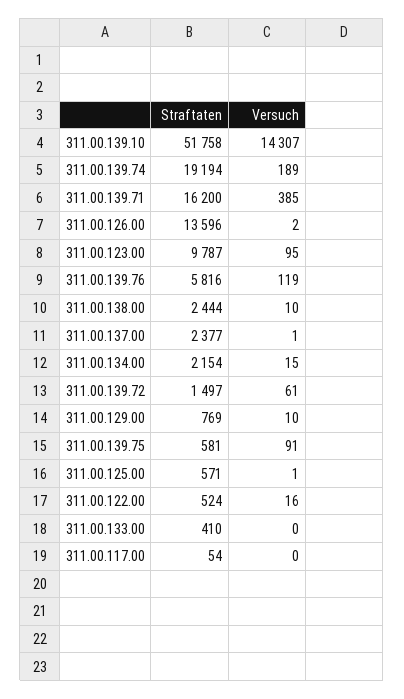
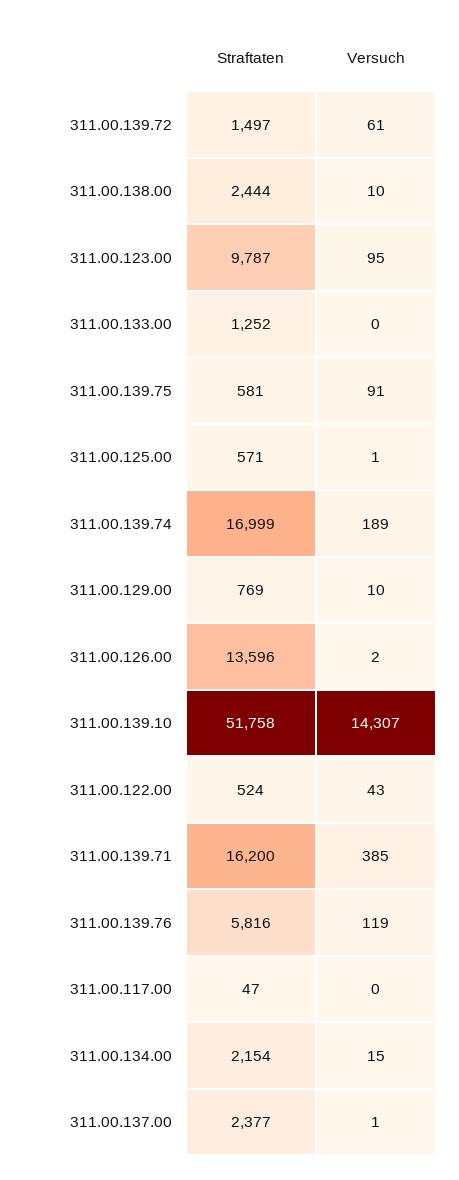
Straftaten, 311.00.139.74: 19194 -> 16999
Versuch, 311.00.122.00: 16 -> 43
Straftaten, 311.00.133.00: 410 -> 1252
Straftaten, 311.00.117.00: 54 -> 47

